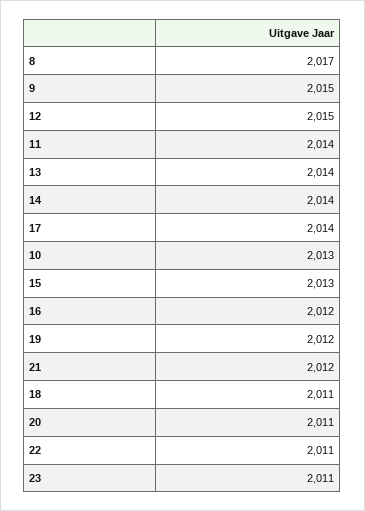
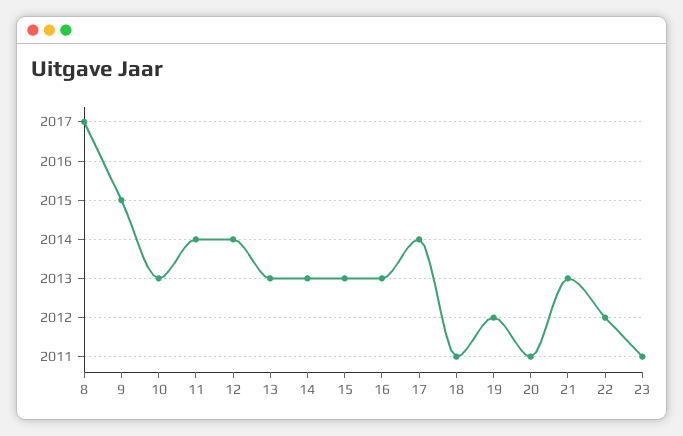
12: 2015 -> 2014
13: 2014 -> 2013
14: 2014 -> 2013
16: 2012 -> 2013
21: 2012 -> 2013
22: 2011 -> 2012

